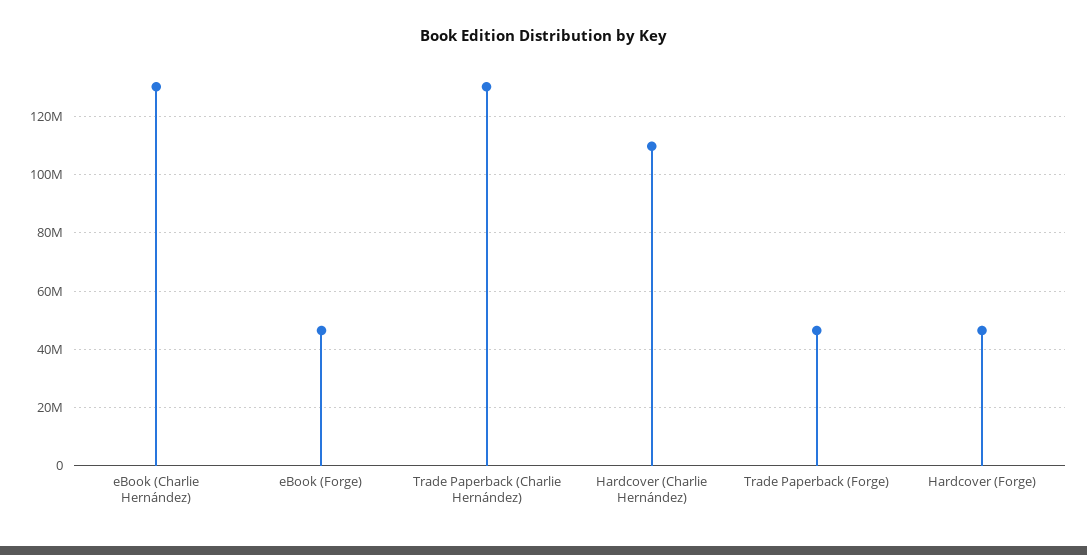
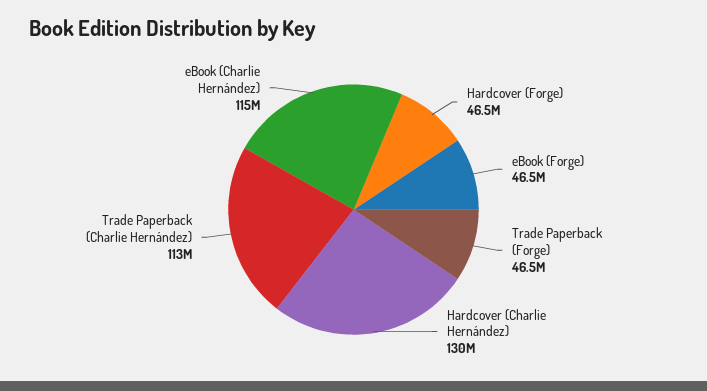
eBook (Charlie Hernández): 130000000 -> 115000000
Trade Paperback (Charlie Hernández): 130000000 -> 113000000
Hardcover (Charlie Hernández): 110000000 -> 130000000

